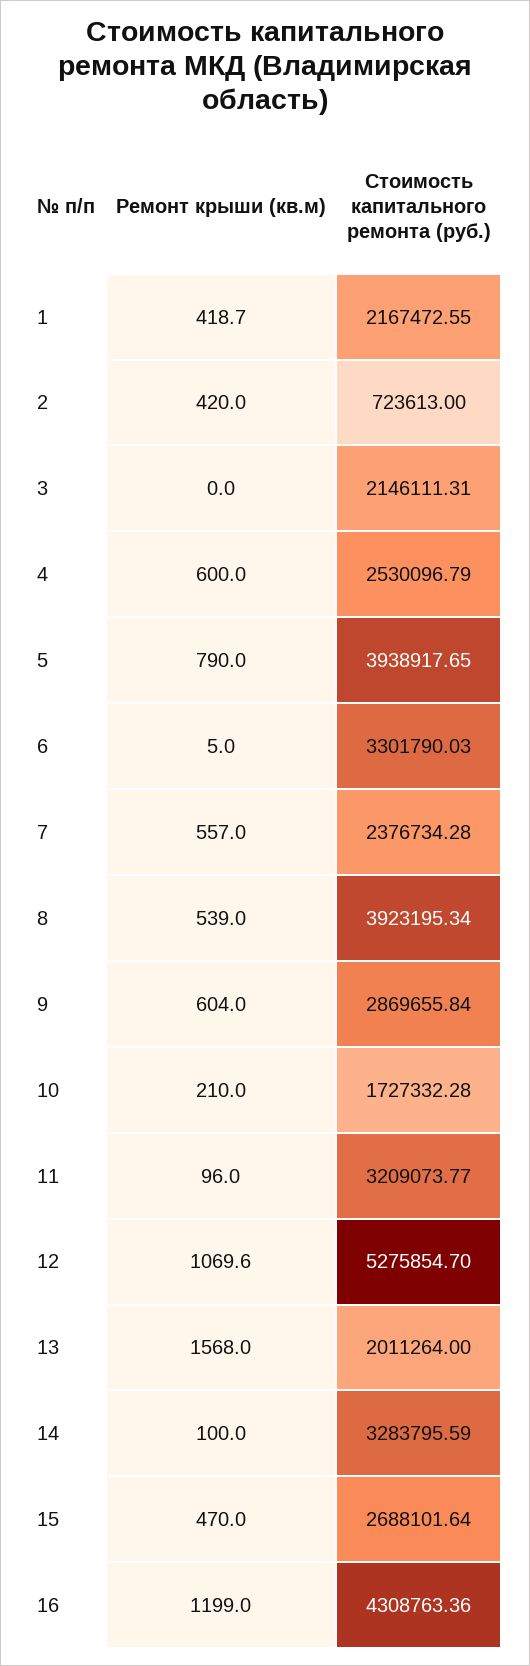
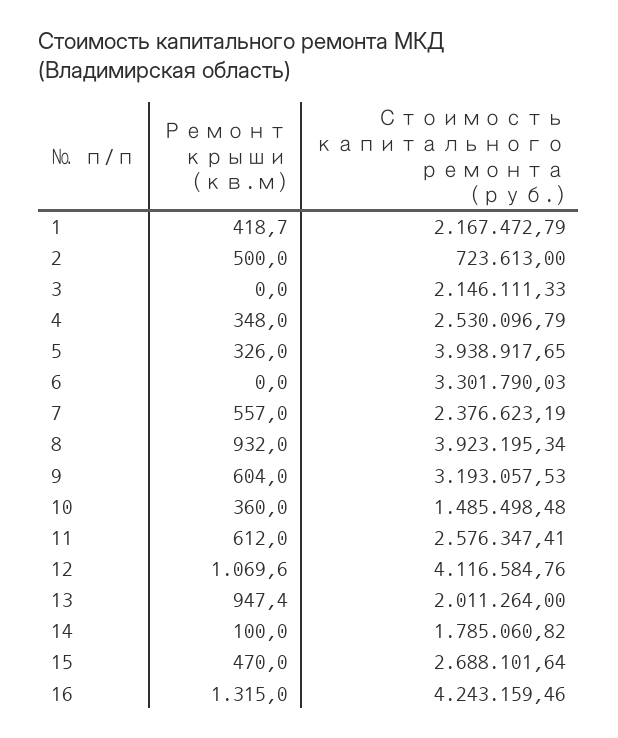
Стоимость капитального ремонта (руб.), 1: 2167472.55 -> 2167472.79
Ремонт крыши (кв.м), 2: 420 -> 500
Стоимость капитального ремонта (руб.), 3: 2146111.31 -> 2146111.33
Ремонт крыши (кв.м), 4: 600 -> 348
Ремонт крыши (кв.м), 5: 790 -> 326
Ремонт крыши (кв.м), 6: 5 -> 0
Стоимость капитального ремонта (руб.), 7: 2376734.28 -> 2376623.19
Ремонт крыши (кв.м), 8: 539 -> 932
Стоимость капитального ремонта (руб.), 9: 2869655.84 -> 3193057.53
Ремонт крыши (кв.м), 10: 210 -> 360
Стоимость капитального ремонта (руб.), 10: 1727332.28 -> 1485498.48
Ремонт крыши (кв.м), 11: 96 -> 612
Стоимость капитального ремонта (руб.), 11: 3209073.77 -> 2576347.41
Стоимость капитального ремонта (руб.), 12: 5275854.7 -> 4116584.76
Ремонт крыши (кв.м), 13: 1568 -> 947.4
Стоимость капитального ремонта (руб.), 14: 3283795.59 -> 1785060.82
Ремонт крыши (кв.м), 16: 1199 -> 1315
Стоимость капитального ремонта (руб.), 16: 4308763.36 -> 4243159.46

